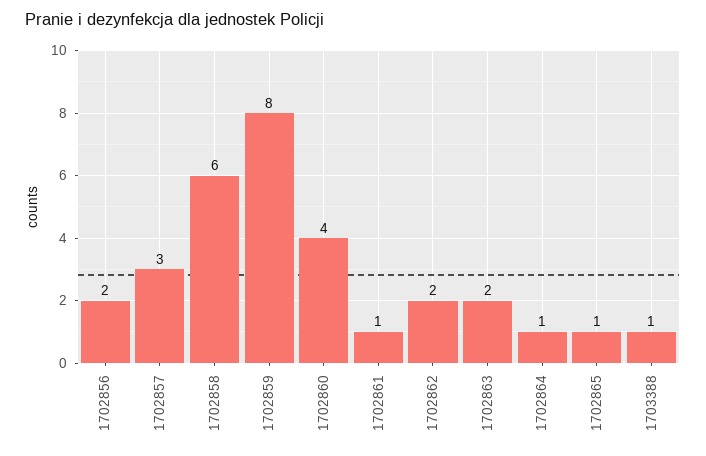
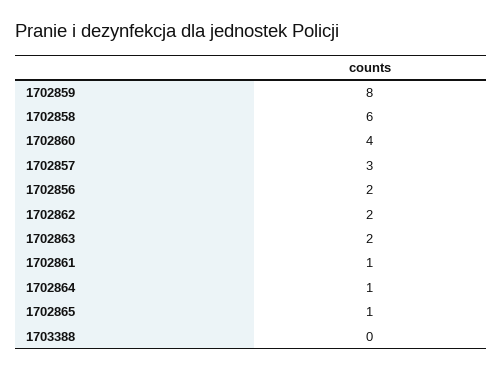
1703388: 1 -> 0

